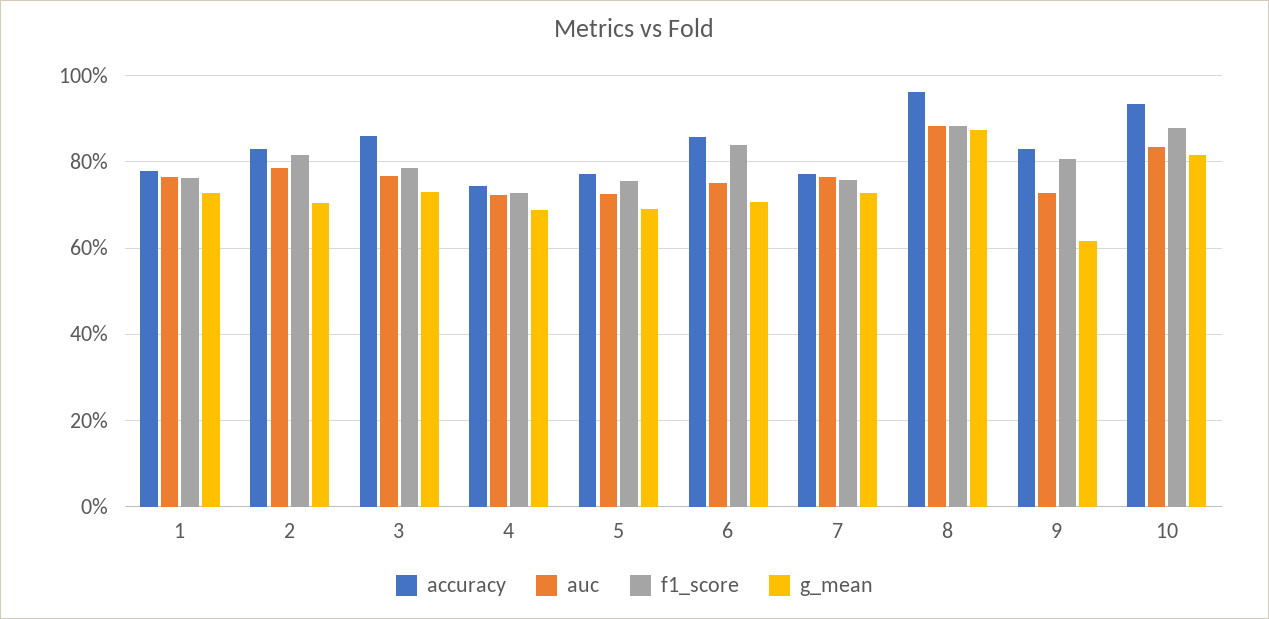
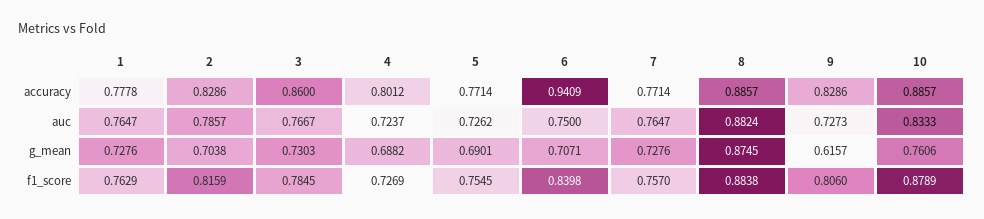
accuracy, 4: 0.74 -> 0.8012
accuracy, 6: 0.86 -> 0.9409
accuracy, 8: 0.96 -> 0.8857
accuracy, 10: 0.94 -> 0.8857
g_mean, 10: 0.82 -> 0.7606

